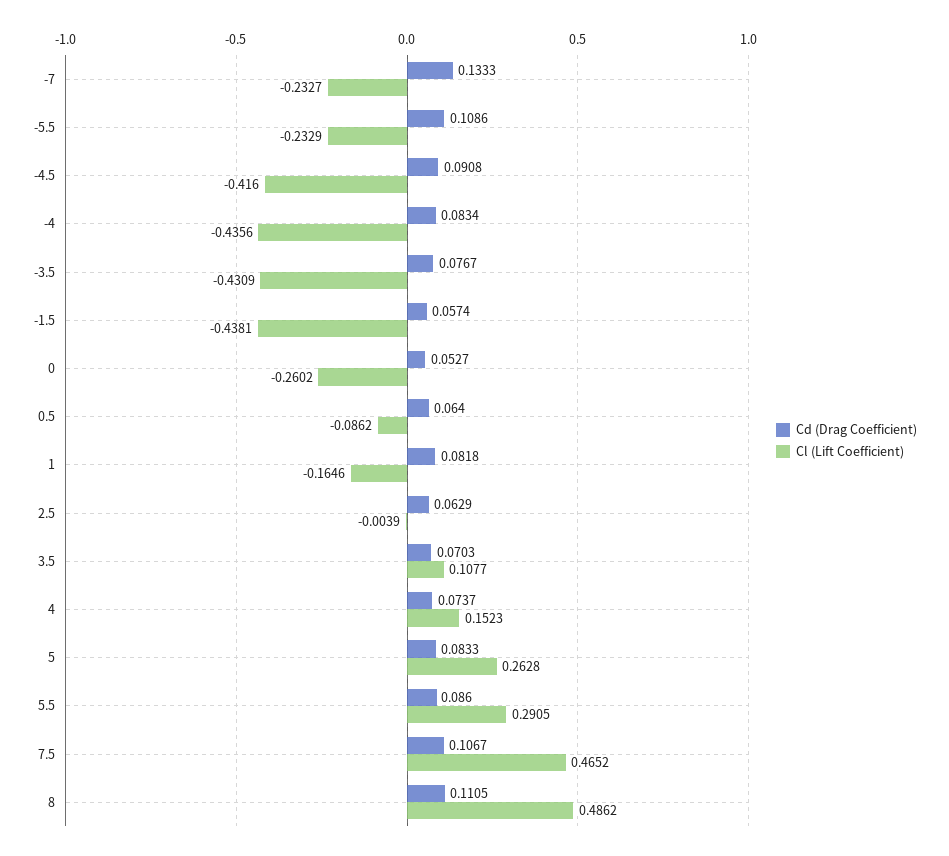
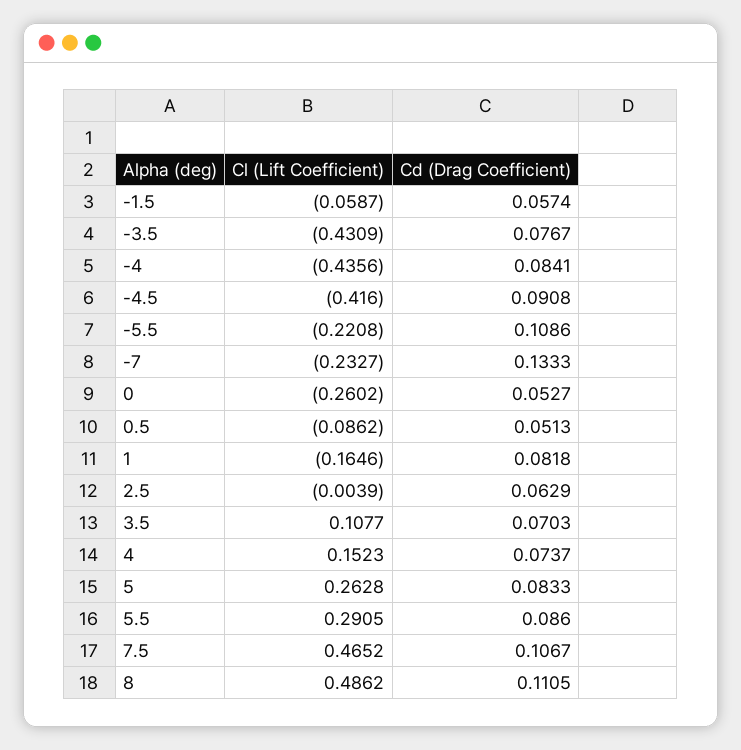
Cl (Lift Coefficient), -5.5: -0.2329 -> -0.2208
Cd (Drag Coefficient), -4: 0.0834 -> 0.0841
Cl (Lift Coefficient), -1.5: -0.4381 -> -0.0587
Cd (Drag Coefficient), 0.5: 0.064 -> 0.0513

